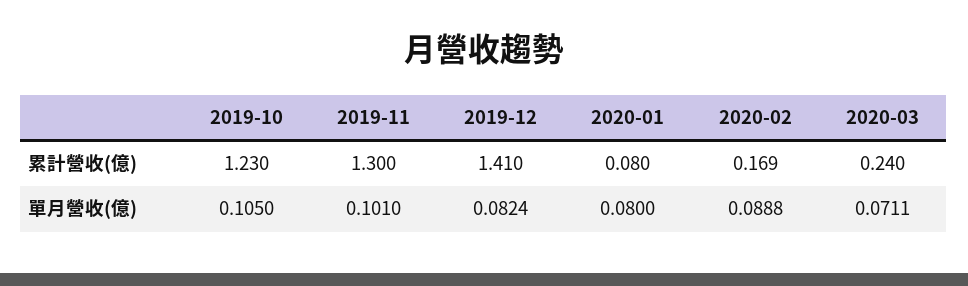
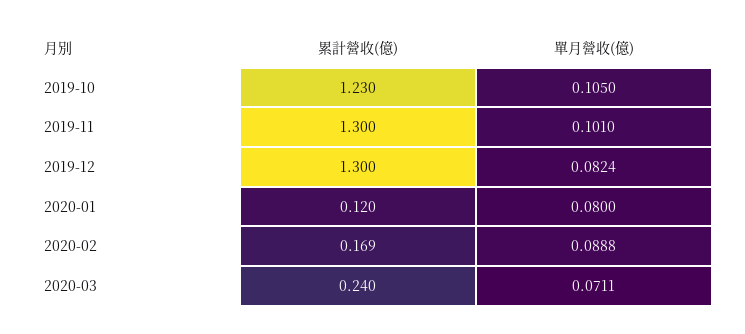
2019-12, 累計營收(億): 1.41 -> 1.3
2020-01, 累計營收(億): 0.08 -> 0.12

